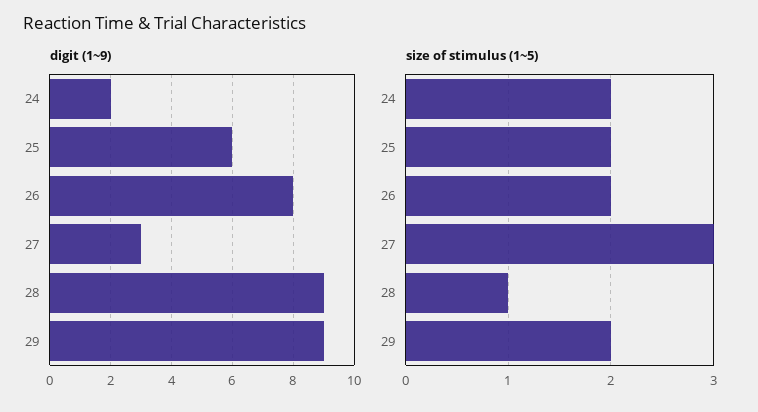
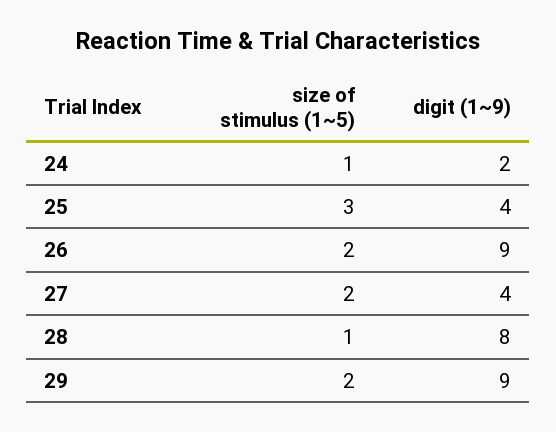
digit (1~9), 25: 6 -> 4
digit (1~9), 26: 8 -> 9
digit (1~9), 27: 3 -> 4
digit (1~9), 28: 9 -> 8
size of stimulus (1~5), 24: 2 -> 1
size of stimulus (1~5), 25: 2 -> 3
size of stimulus (1~5), 27: 3 -> 2

